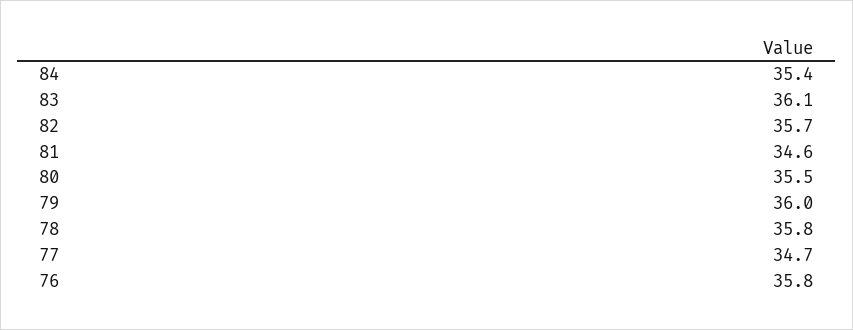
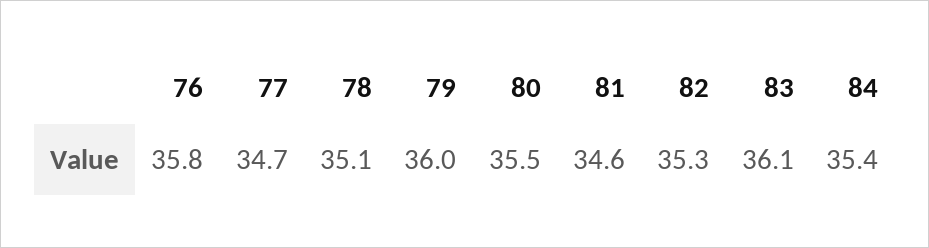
82: 35.7 -> 35.3
78: 35.8 -> 35.1

